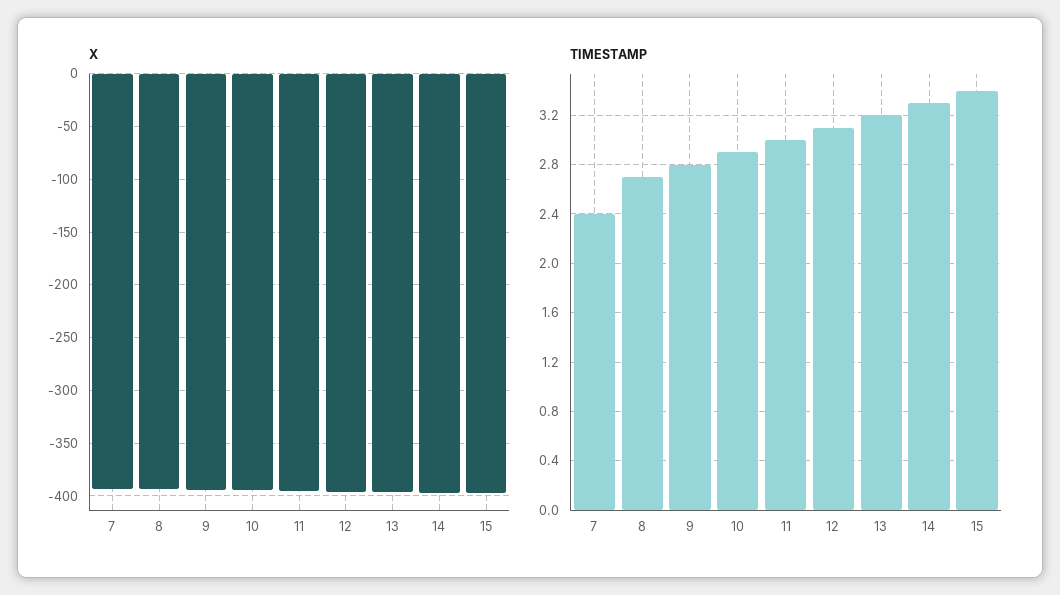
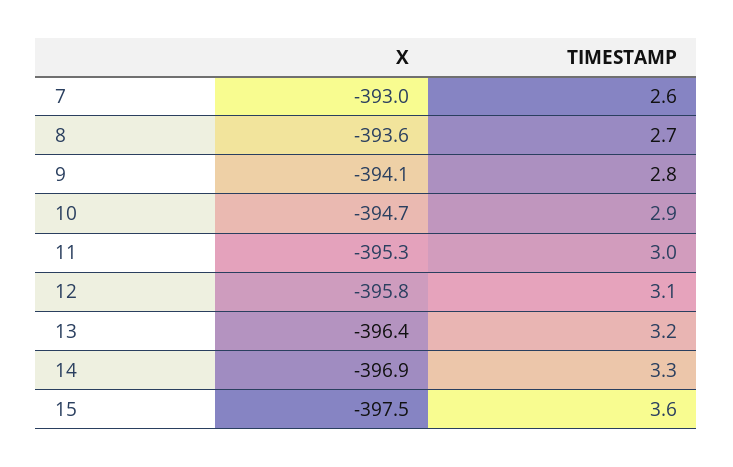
TIMESTAMP, 7: 2.4 -> 2.6
TIMESTAMP, 15: 3.4 -> 3.6

